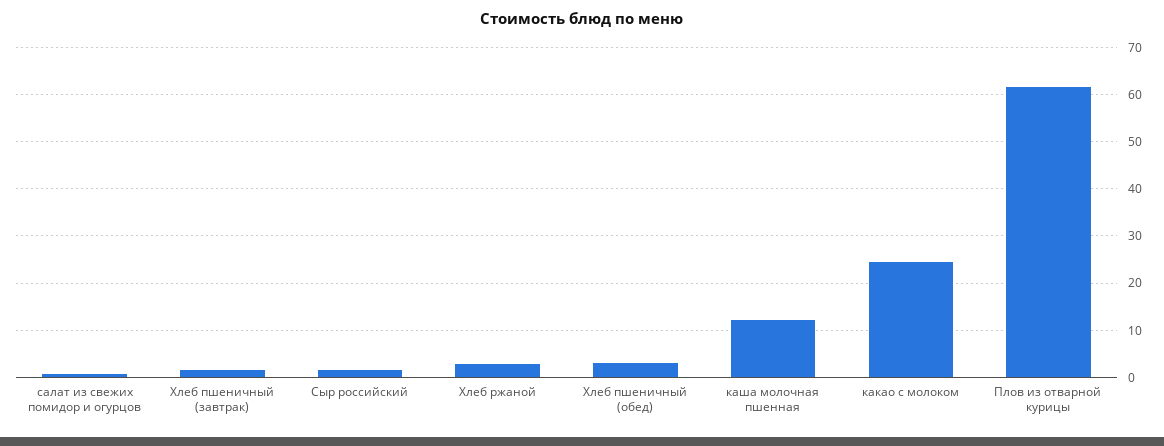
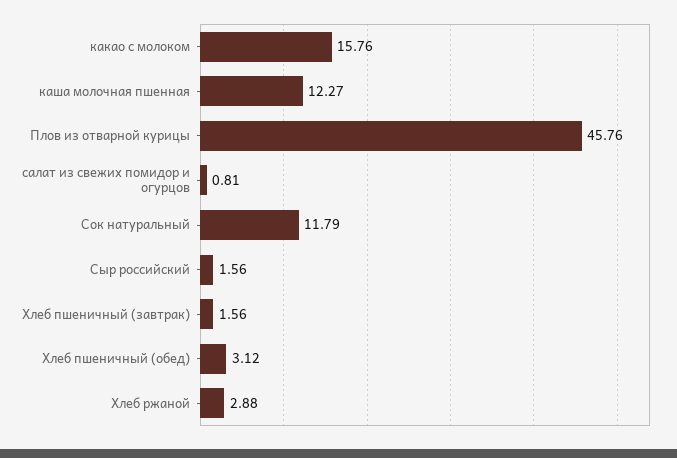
какао с молоком: 24 -> 15.76
Плов из отварной курицы: 62 -> 45.76
Сок натуральный: none -> 11.79

